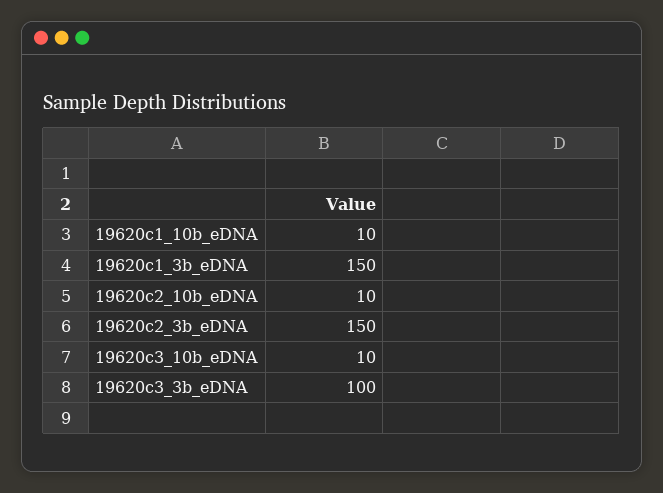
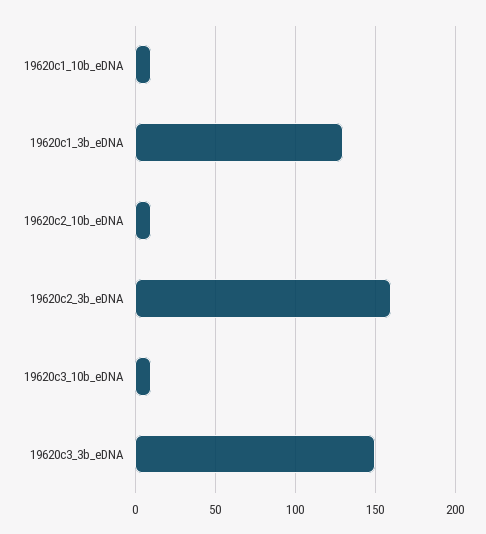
19620c1_3b_eDNA: 150 -> 130
19620c2_3b_eDNA: 150 -> 160
19620c3_3b_eDNA: 100 -> 150

